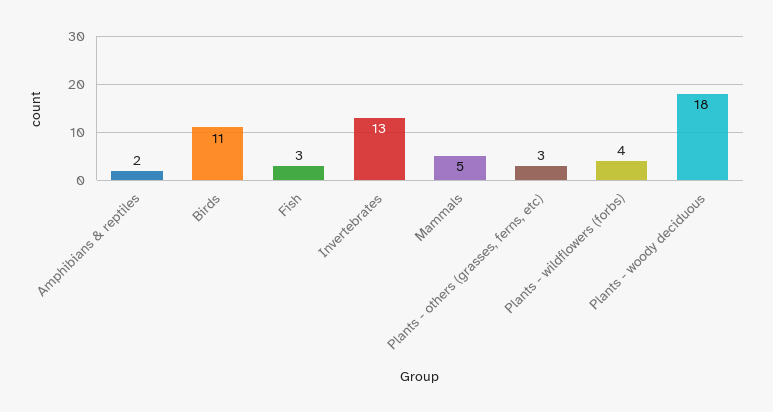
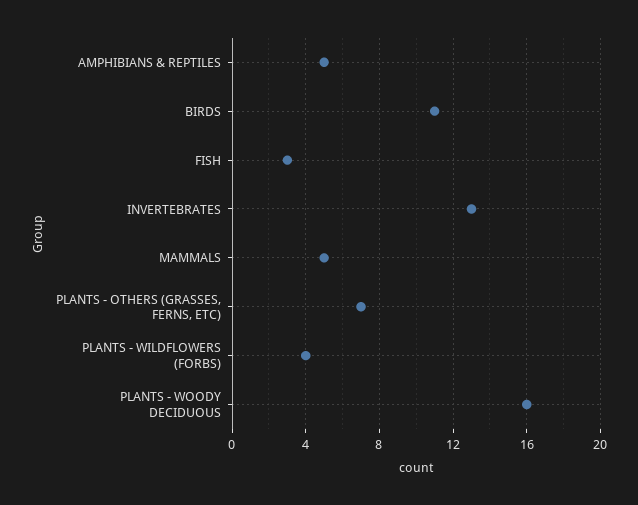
Amphibians & reptiles: 2 -> 5
Plants - others (grasses, ferns, etc): 3 -> 7
Plants - woody deciduous: 18 -> 16

